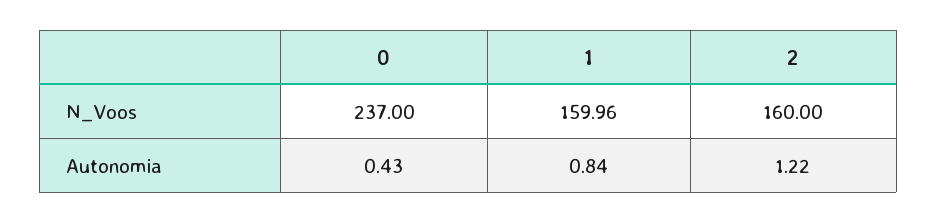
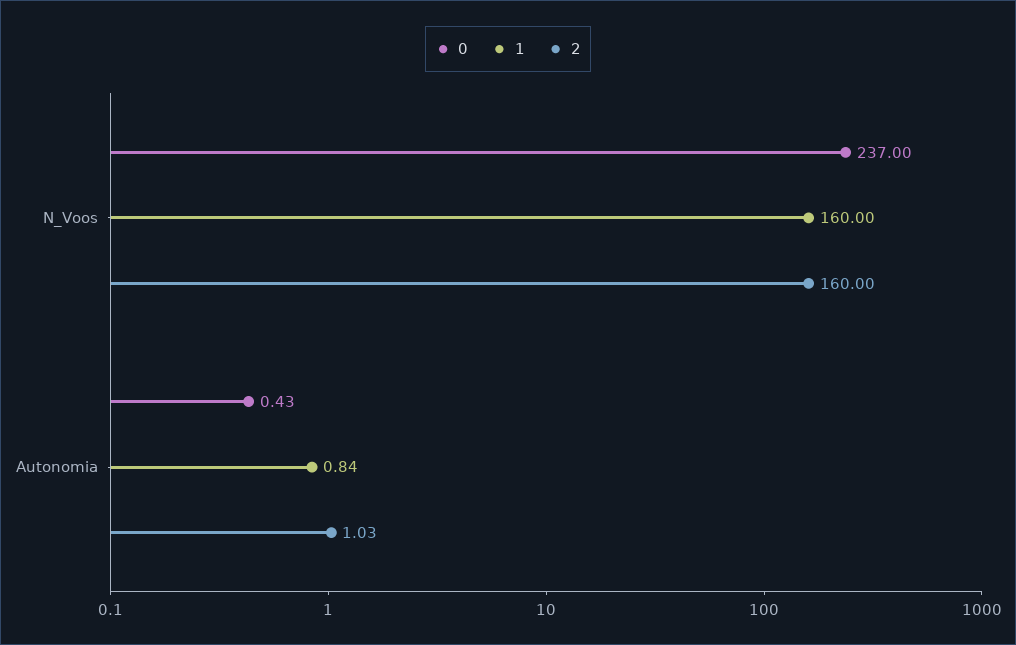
1, N_Voos: 159.96 -> 160
2, Autonomia: 1.22 -> 1.03

